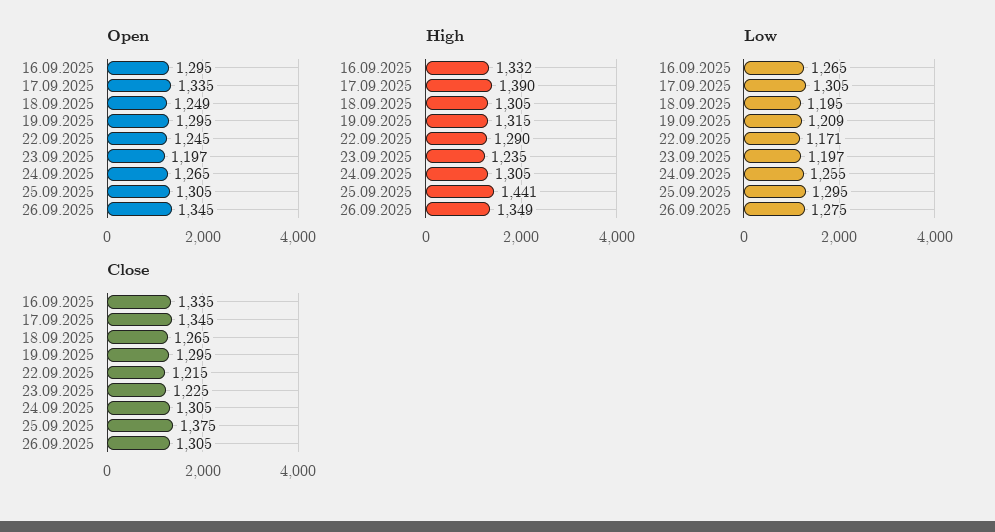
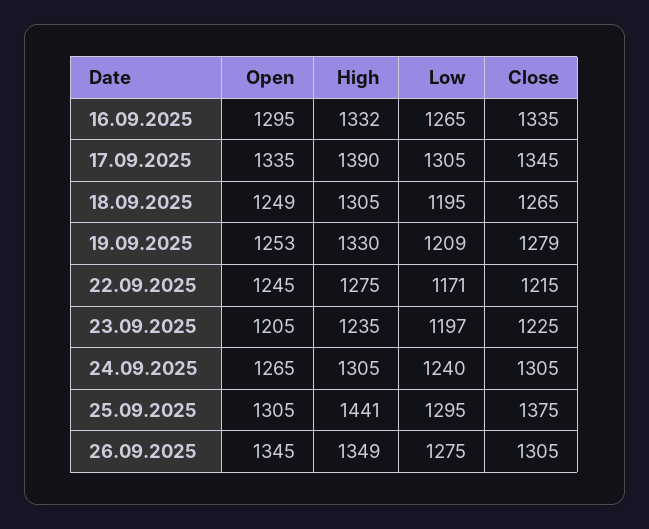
Open, 19.09.2025: 1295 -> 1253
Open, 23.09.2025: 1197 -> 1205
High, 19.09.2025: 1315 -> 1330
High, 22.09.2025: 1290 -> 1275
Low, 24.09.2025: 1255 -> 1240
Close, 19.09.2025: 1295 -> 1279

